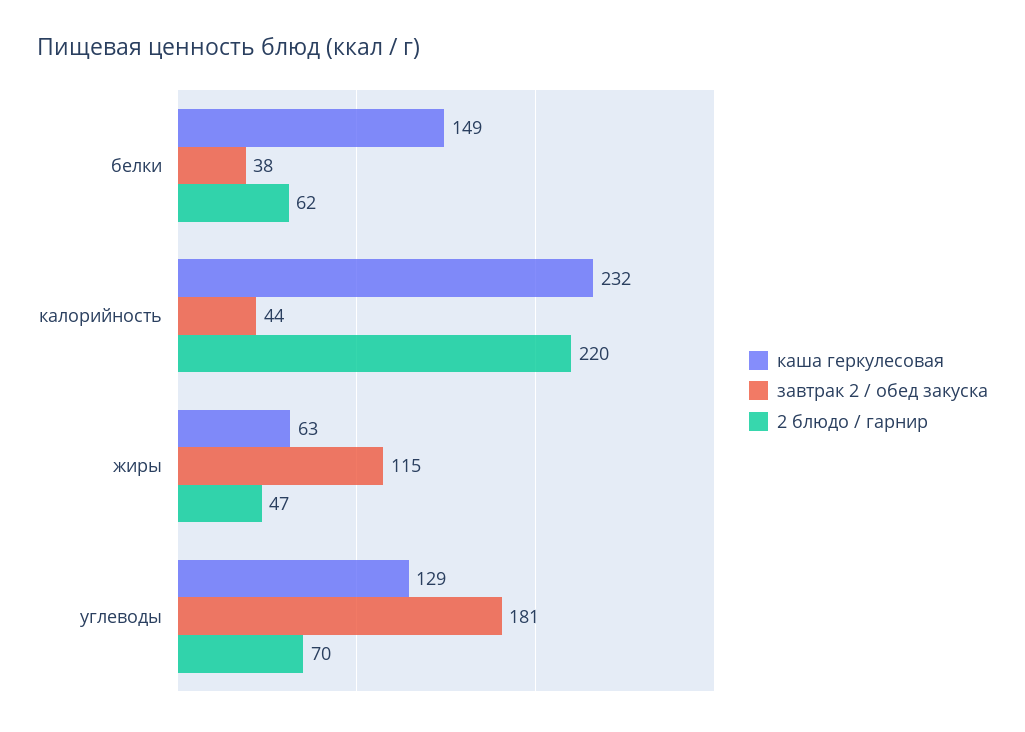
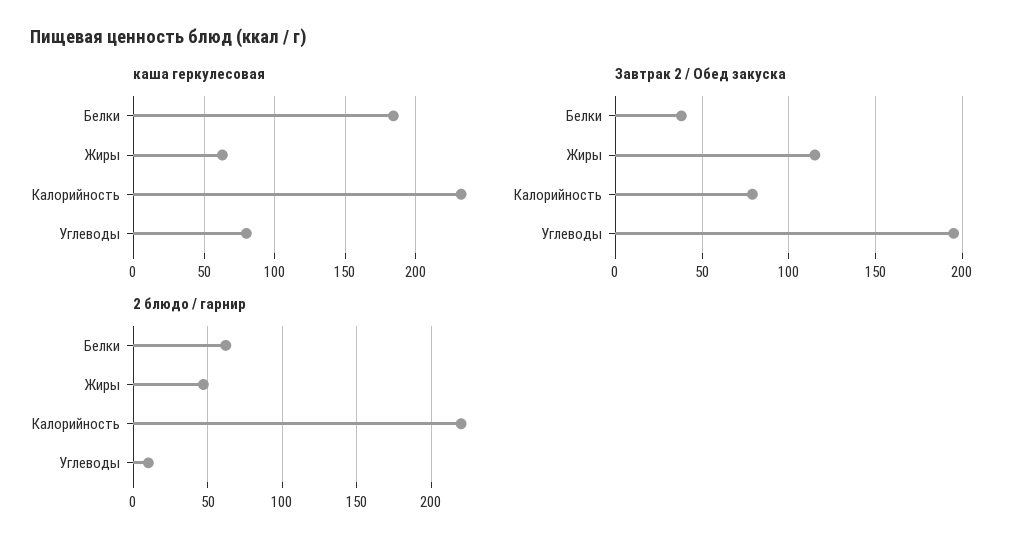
каша геркулесовая, белки: 149 -> 185
завтрак 2 / обед закуска, калорийность: 44 -> 80
каша геркулесовая, углеводы: 129 -> 80
завтрак 2 / обед закуска, углеводы: 181 -> 195
2 блюдо / гарнир, углеводы: 70 -> 10

